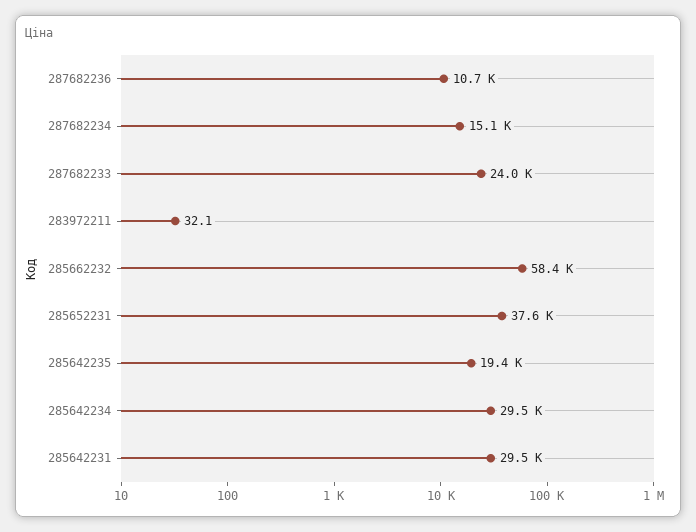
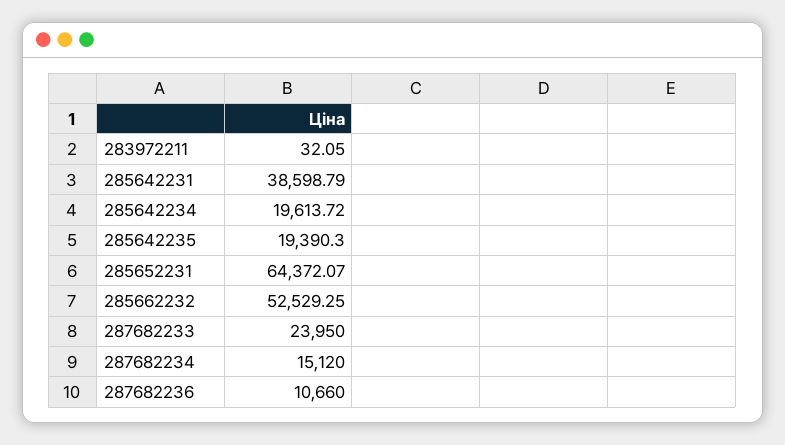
285662232: 58400 -> 52529.25
285652231: 37600 -> 64372.07
285642234: 29500 -> 19613.72
285642231: 29500 -> 38598.79

